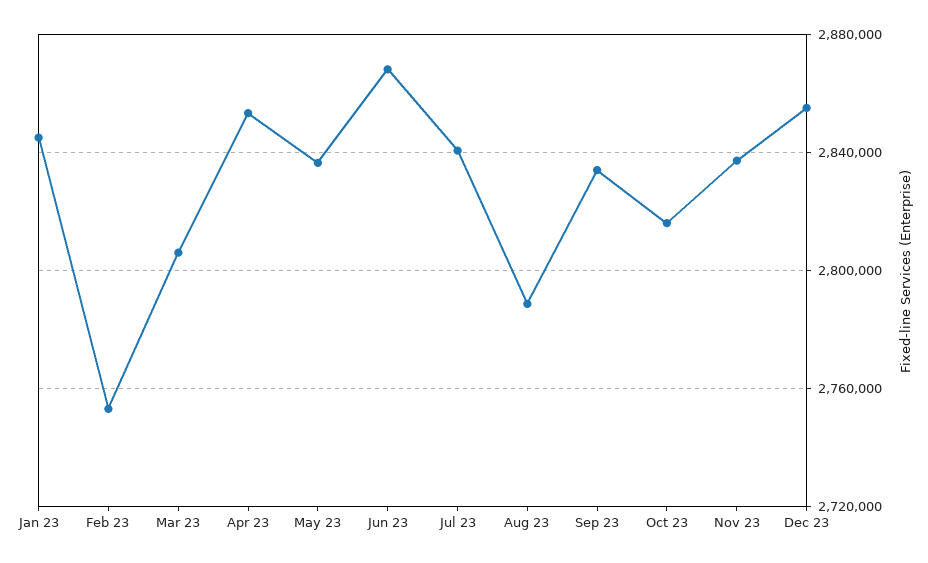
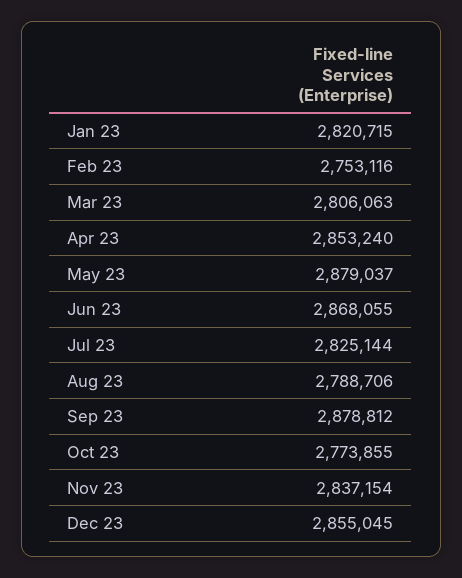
Jan 23: 2845000 -> 2820715
May 23: 2835000 -> 2879037
Jul 23: 2840000 -> 2825144
Sep 23: 2835000 -> 2878812
Oct 23: 2815000 -> 2773855

